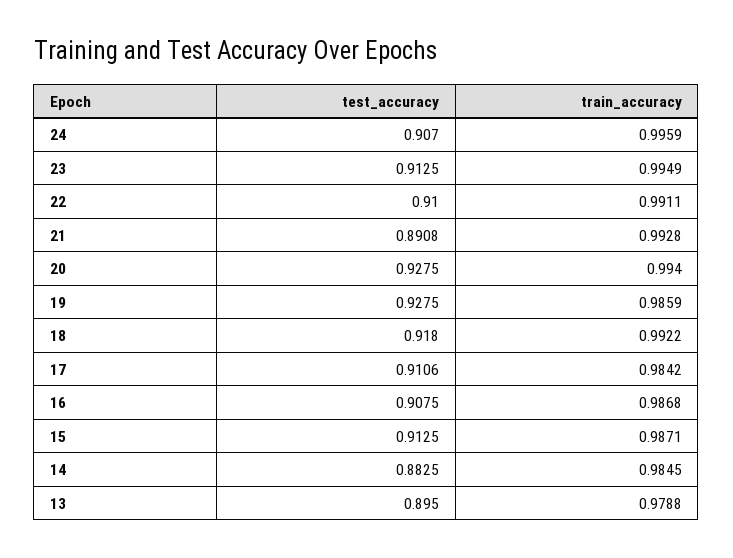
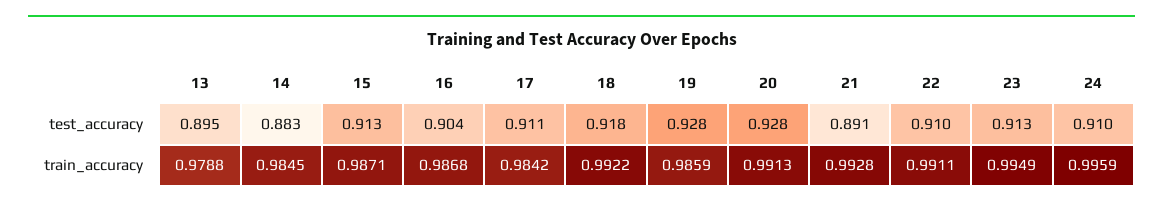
test_accuracy, 24: 0.907 -> 0.91
train_accuracy, 20: 0.994 -> 0.9913
test_accuracy, 16: 0.9075 -> 0.904

